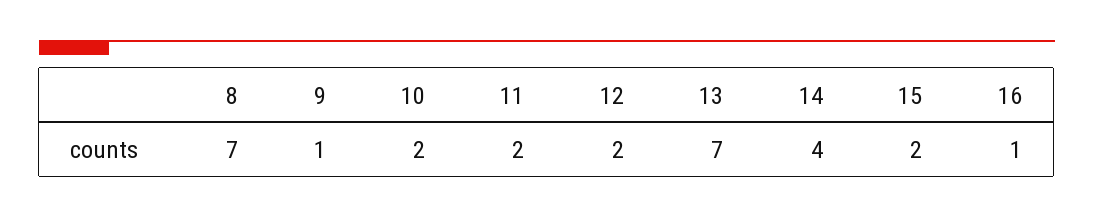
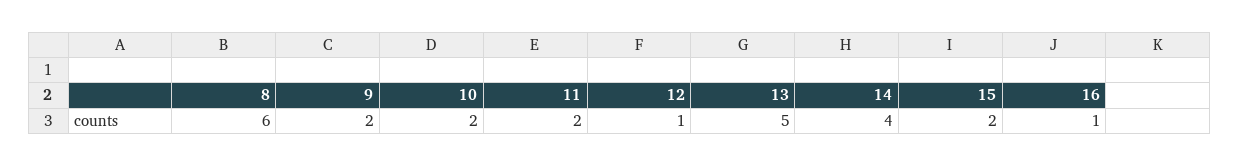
8: 7 -> 6
9: 1 -> 2
12: 2 -> 1
13: 7 -> 5

